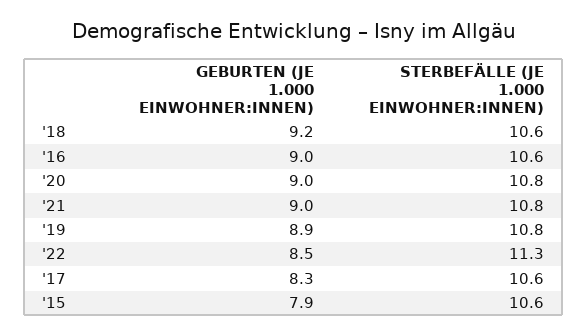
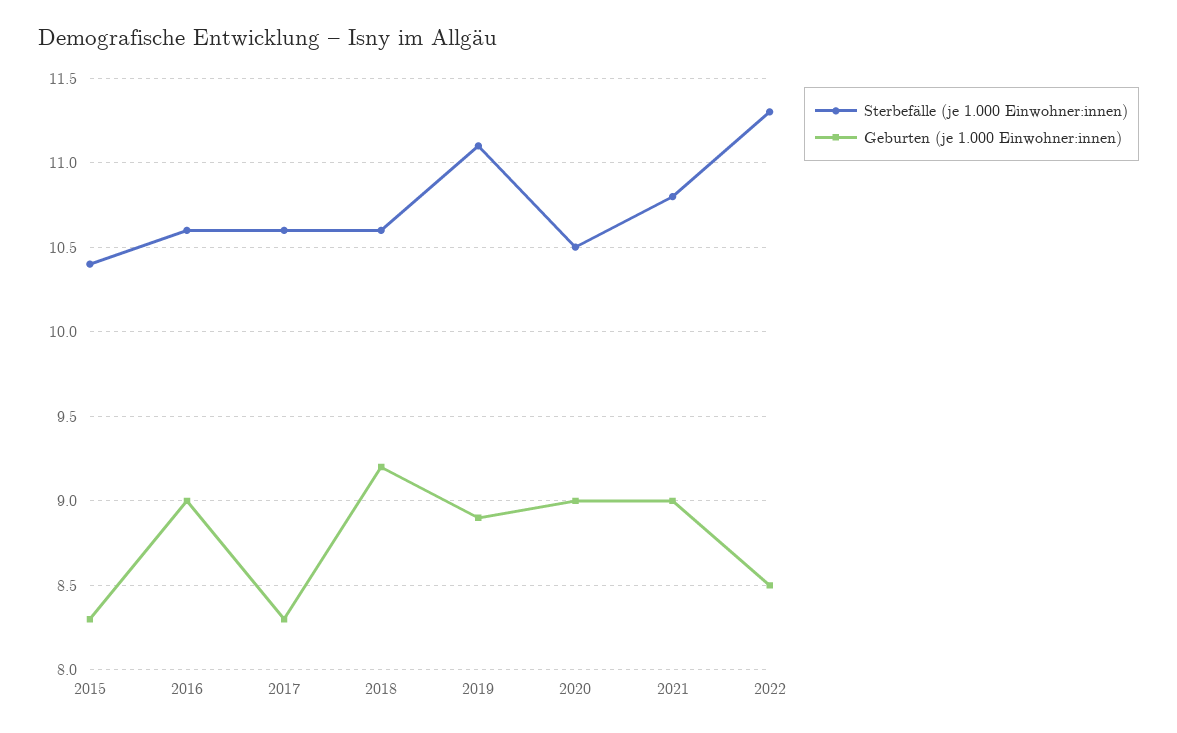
STERBEFÄLLE (JE 1.000 EINWOHNER:INNEN), '20: 10.8 -> 10.5
STERBEFÄLLE (JE 1.000 EINWOHNER:INNEN), '19: 10.8 -> 11.1
GEBURTEN (JE 1.000 EINWOHNER:INNEN), '15: 7.9 -> 8.3
STERBEFÄLLE (JE 1.000 EINWOHNER:INNEN), '15: 10.6 -> 10.4

